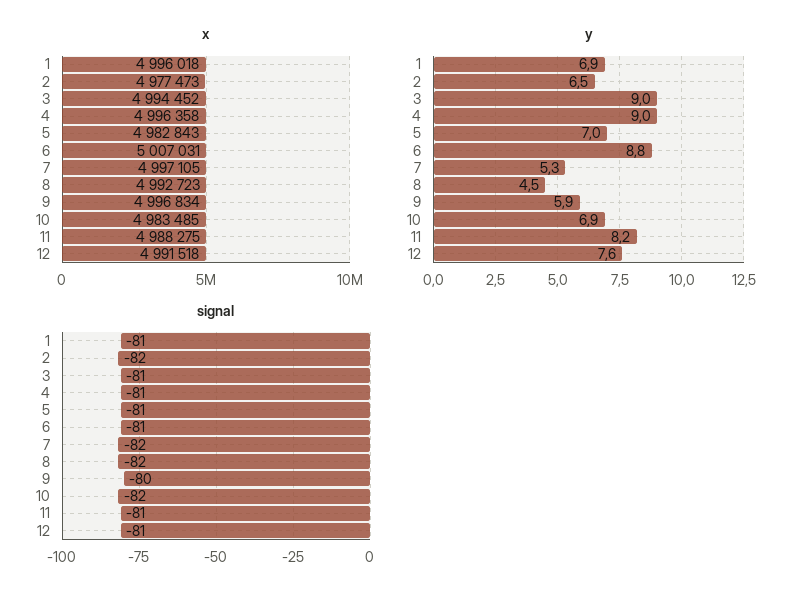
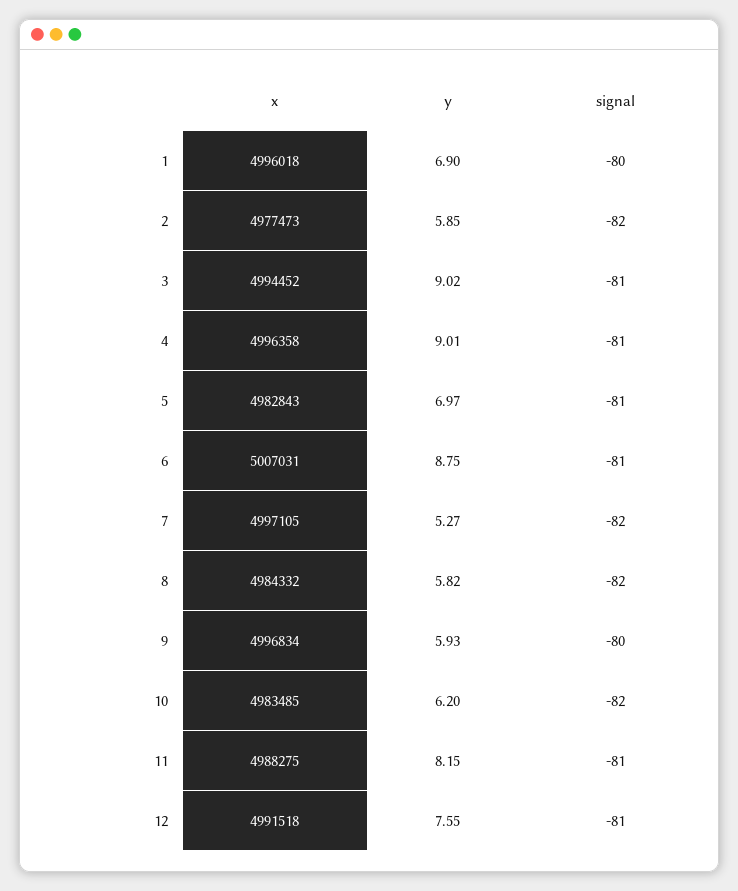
x, 8: 4992723 -> 4984332
y, 2: 6.5 -> 5.85
y, 8: 4.5 -> 5.82
y, 10: 6.9 -> 6.2
signal, 1: -81 -> -80

